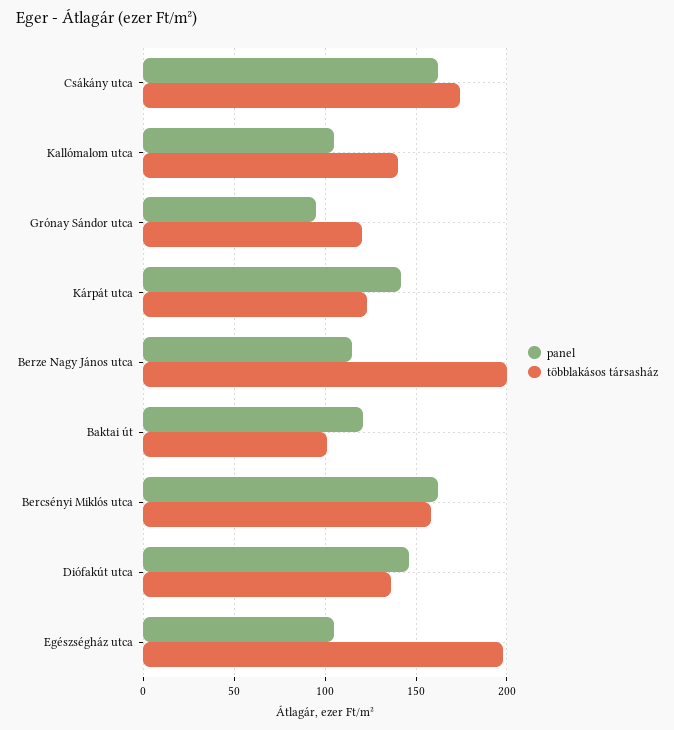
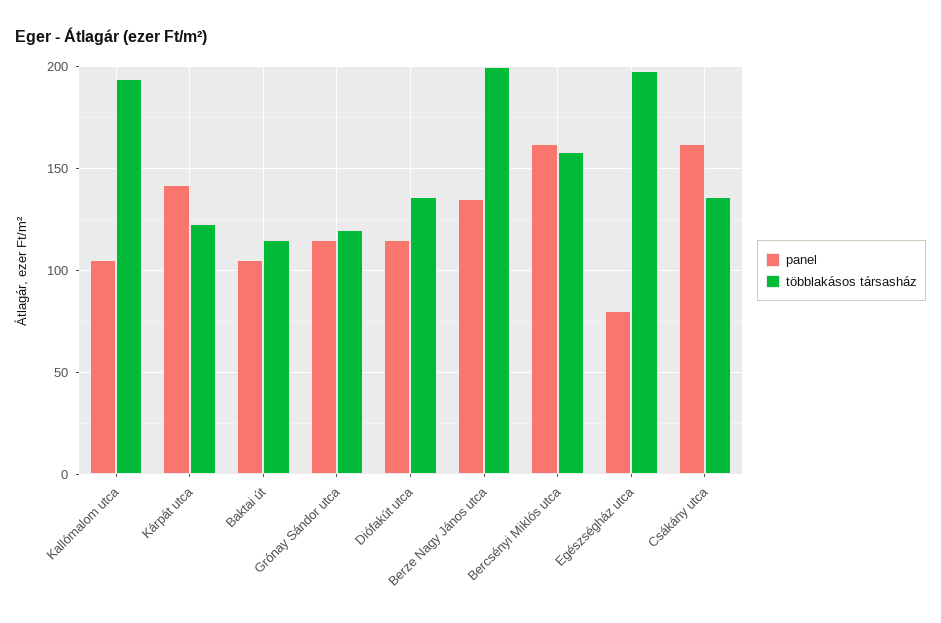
többlakásos társasház, Csákány utca: 175 -> 135
többlakásos társasház, Kallómalom utca: 140 -> 195
panel, Grónay Sándor utca: 95 -> 115
panel, Berze Nagy János utca: 115 -> 135
panel, Baktai út: 120 -> 105
többlakásos társasház, Baktai út: 100 -> 115
panel, Diófakút utca: 145 -> 115
panel, Egészségház utca: 105 -> 80

